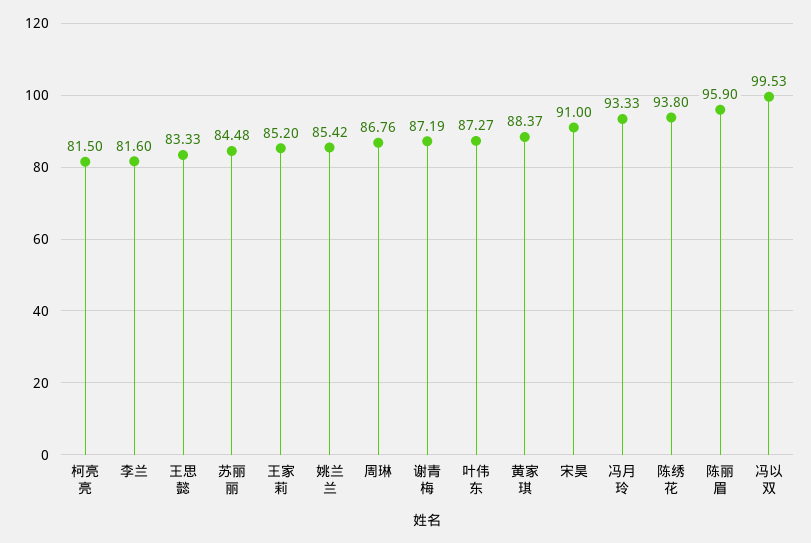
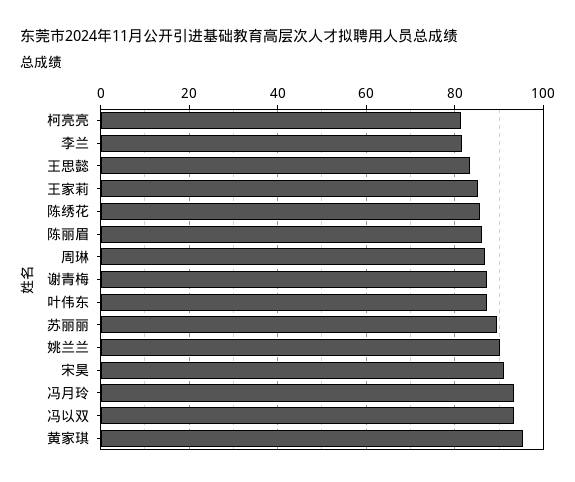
苏丽丽: 84.48 -> 90
姚兰兰: 85.42 -> 90
黄家琪: 88.37 -> 96
陈绣花: 93.8 -> 86
陈丽眉: 95.9 -> 86
冯以双: 99.53 -> 94

